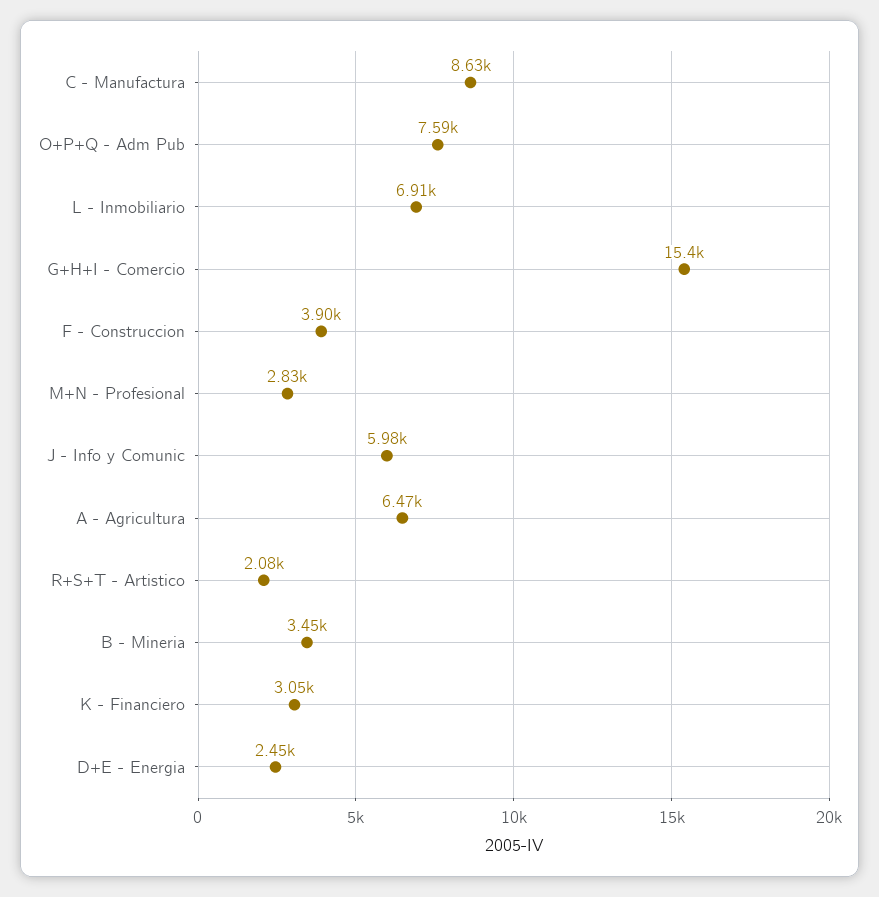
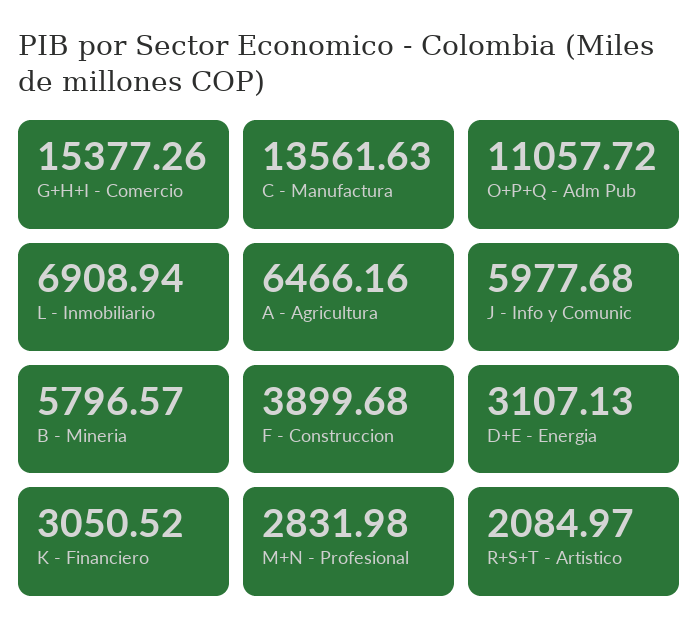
C - Manufactura: 8630 -> 13561.63
O+P+Q - Adm Pub: 7590 -> 11057.72
B - Mineria: 3450 -> 5796.57
D+E - Energia: 2450 -> 3107.13

